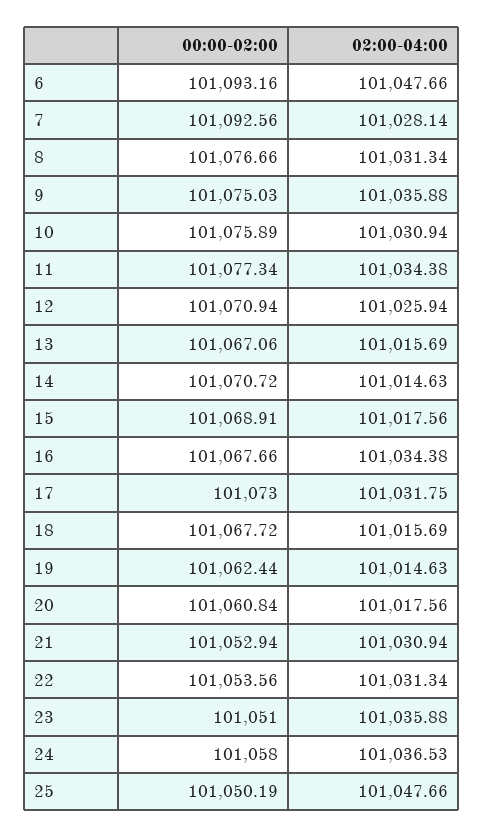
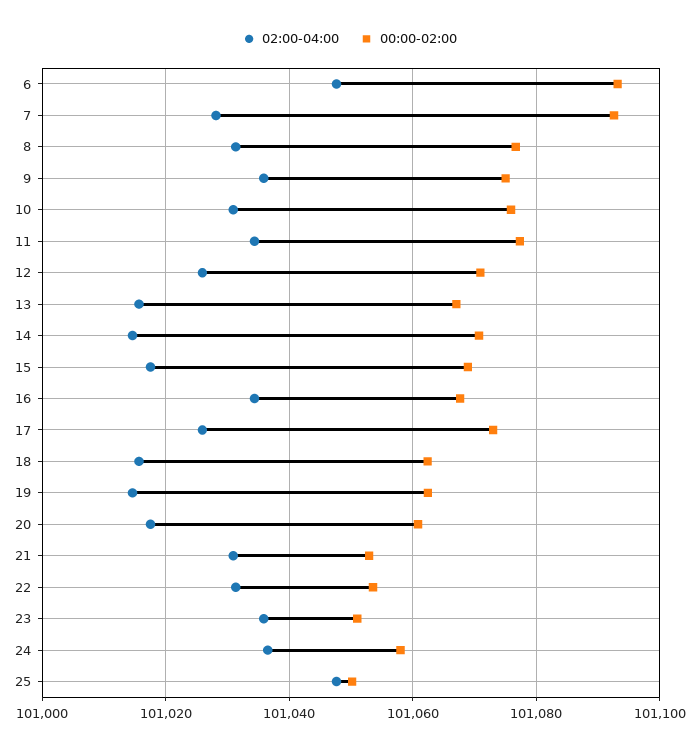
02:00-04:00, 17: 101031.75 -> 101026
00:00-02:00, 18: 101067.72 -> 101062

